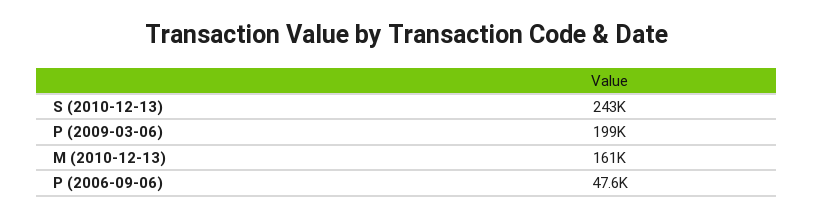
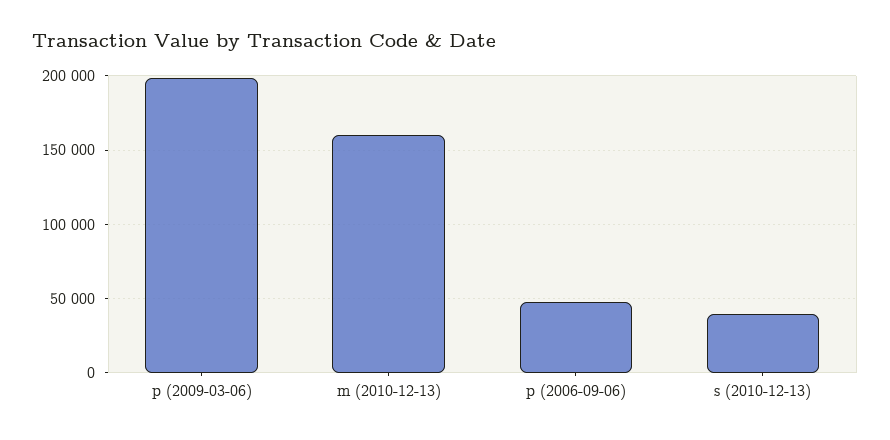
S (2010-12-13): 243000 -> 40000

